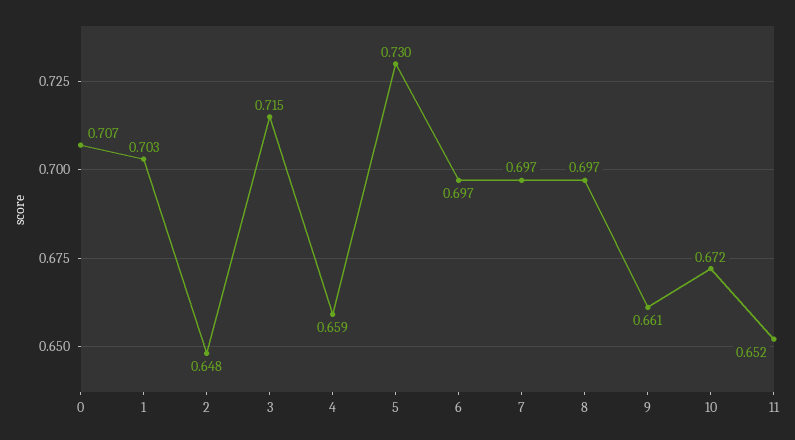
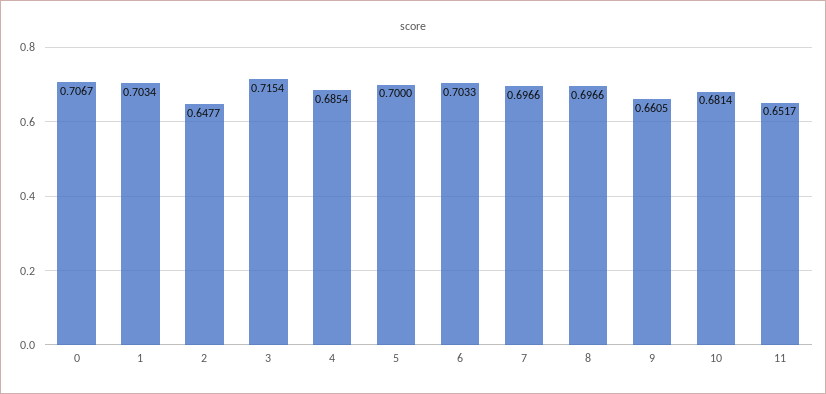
4: 0.659 -> 0.6854
5: 0.73 -> 0.7
6: 0.697 -> 0.7033
10: 0.672 -> 0.6814

